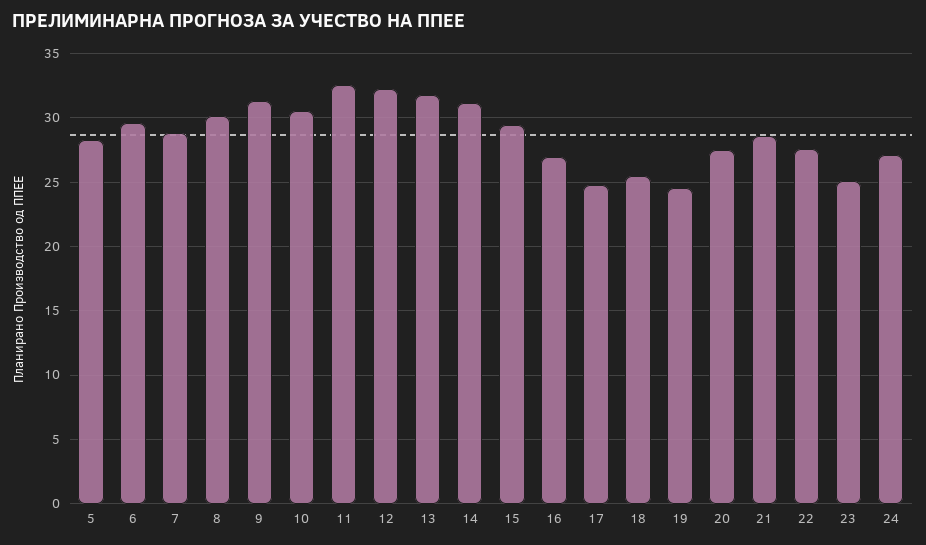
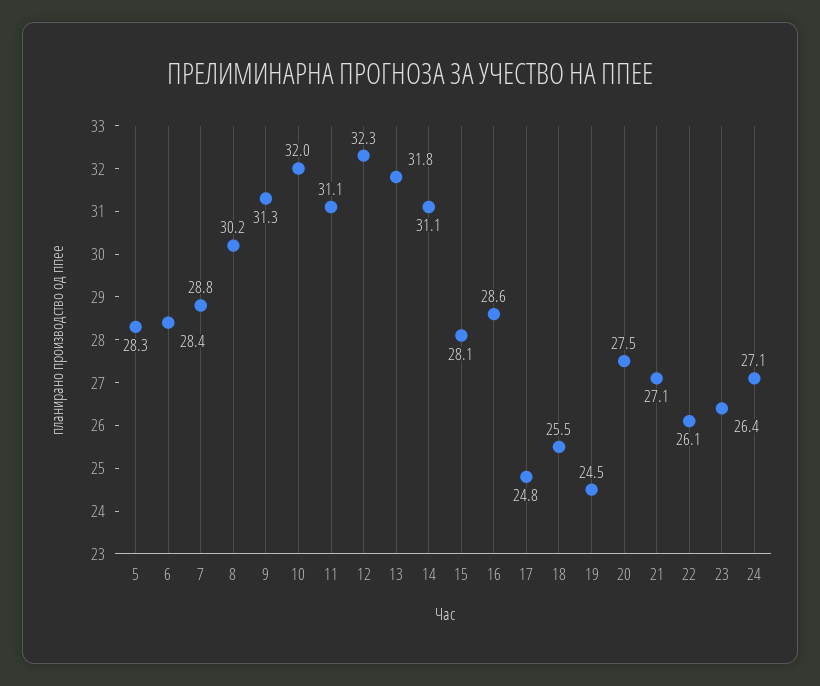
6: 29.5 -> 28.4
10: 30.5 -> 32
11: 32.5 -> 31.1
15: 29.5 -> 28.1
16: 27 -> 28.6
21: 28.5 -> 27.1
22: 27.5 -> 26.1
23: 25 -> 26.4

